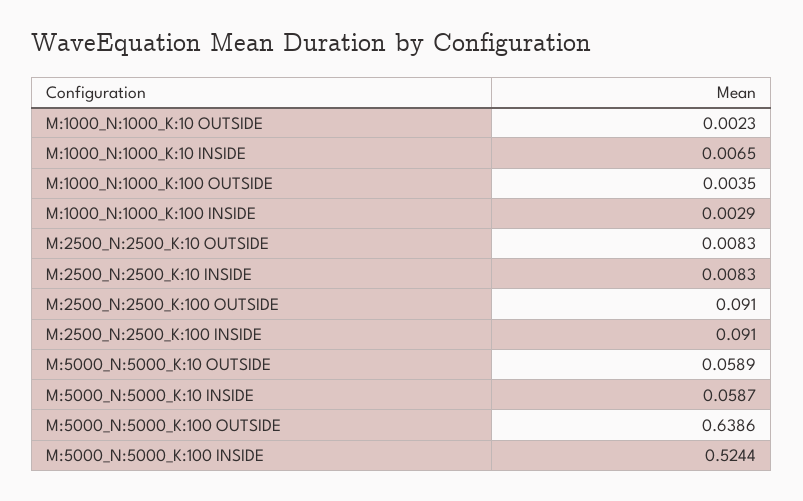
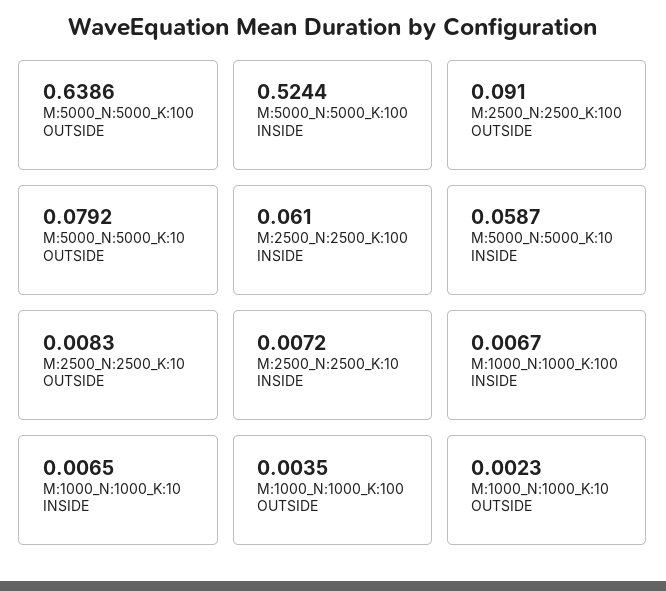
M:1000_N:1000_K:100 INSIDE: 0.0029 -> 0.0067
M:2500_N:2500_K:10 INSIDE: 0.0083 -> 0.0072
M:2500_N:2500_K:100 INSIDE: 0.091 -> 0.061
M:5000_N:5000_K:10 OUTSIDE: 0.0589 -> 0.0792

